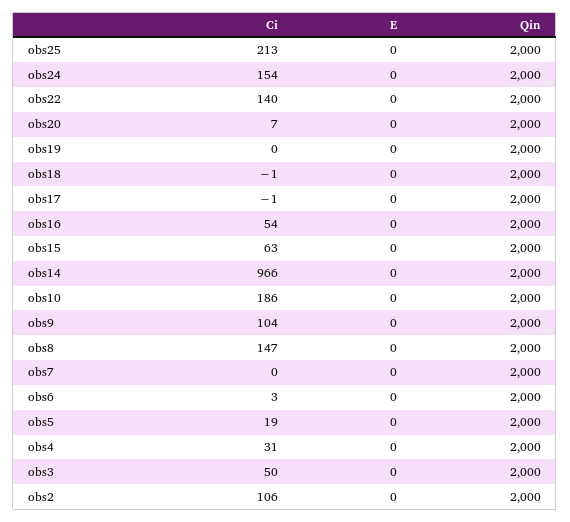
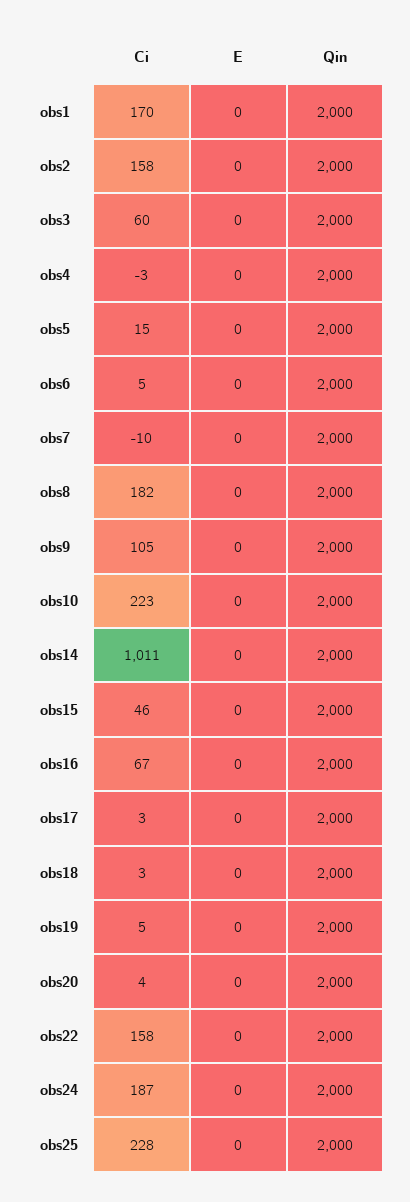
Ci, obs25: 213 -> 228
Ci, obs24: 154 -> 187
Ci, obs22: 140 -> 158
Ci, obs20: 7 -> 4
Ci, obs19: 0 -> 5
Ci, obs18: -1 -> 3
Ci, obs17: -1 -> 3
Ci, obs16: 54 -> 67
Ci, obs15: 63 -> 46
Ci, obs14: 966 -> 1011
Ci, obs10: 186 -> 223
Ci, obs9: 104 -> 105
Ci, obs8: 147 -> 182
Ci, obs7: 0 -> -10
Ci, obs6: 3 -> 5
Ci, obs5: 19 -> 15
Ci, obs4: 31 -> -3
Ci, obs3: 50 -> 60
Ci, obs2: 106 -> 158
Ci, obs1: none -> 170
E, obs1: none -> 0
Qin, obs1: none -> 2000

